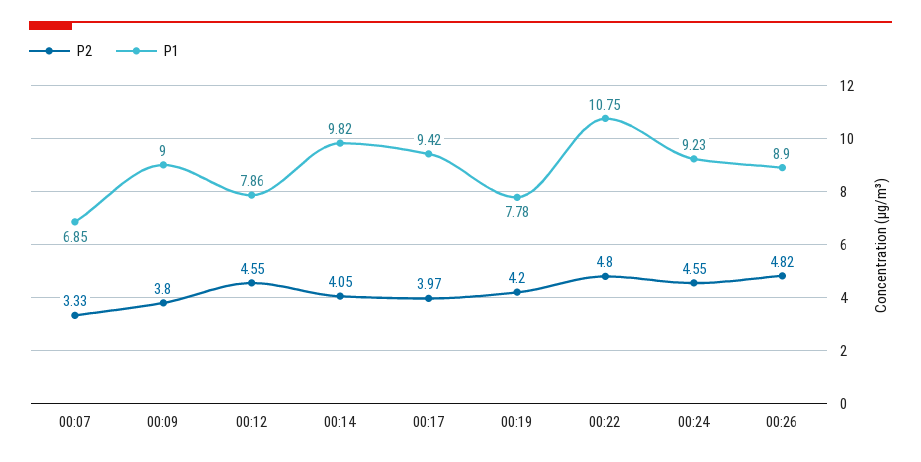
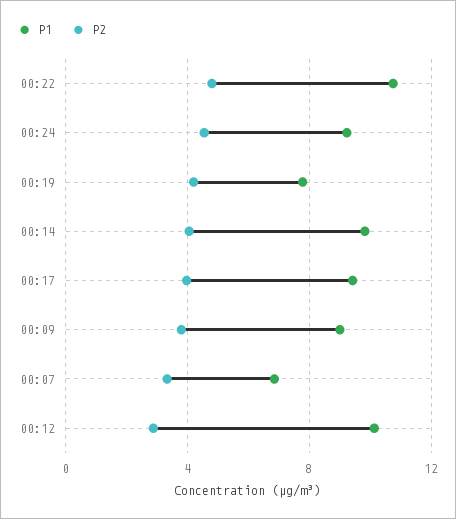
P2, 00:12: 4.55 -> 3
P1, 00:12: 7.86 -> 10
P2, 00:26: 4.82 -> none
P1, 00:26: 8.9 -> none

